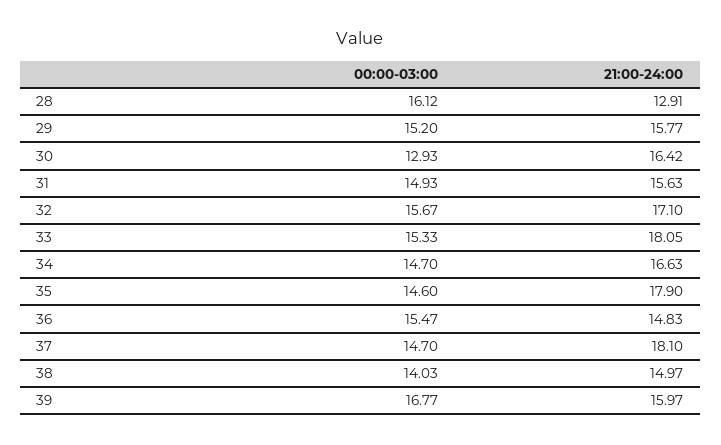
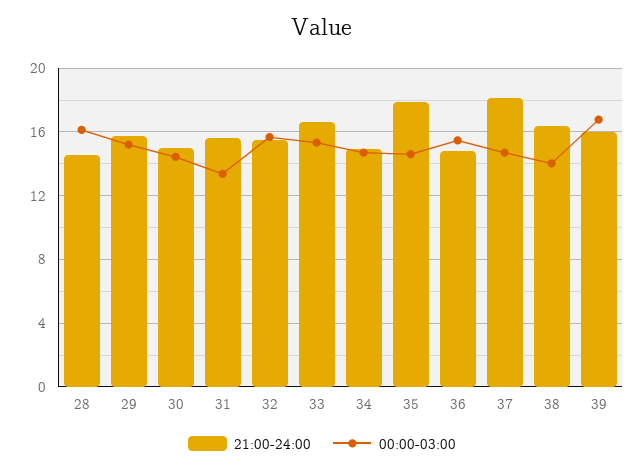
21:00-24:00, 28: 12.91 -> 14.5
00:00-03:00, 30: 12.93 -> 14.5
21:00-24:00, 30: 16.42 -> 15
00:00-03:00, 31: 14.93 -> 13.5
21:00-24:00, 32: 17.1 -> 15.5
21:00-24:00, 33: 18.05 -> 16.5
21:00-24:00, 34: 16.63 -> 15
21:00-24:00, 38: 14.97 -> 16.5

